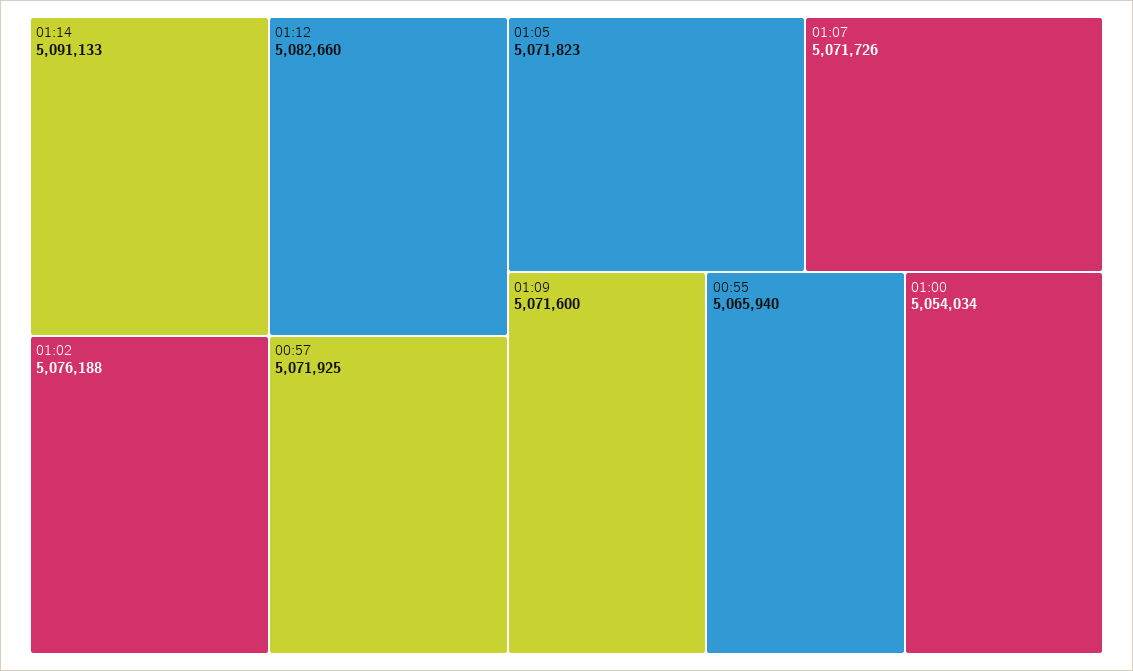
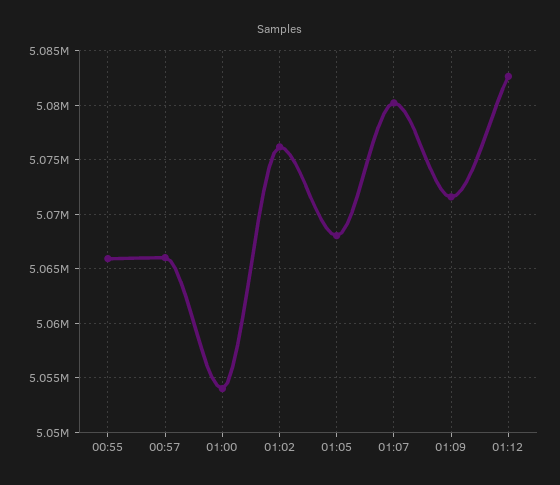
01:14: 5091133 -> none
00:57: 5071925 -> 5066000
01:05: 5071823 -> 5068000
01:07: 5071726 -> 5080000

